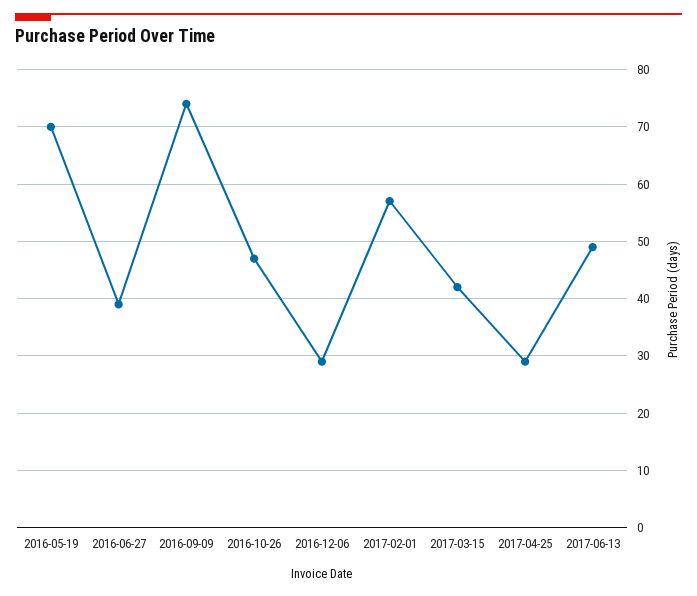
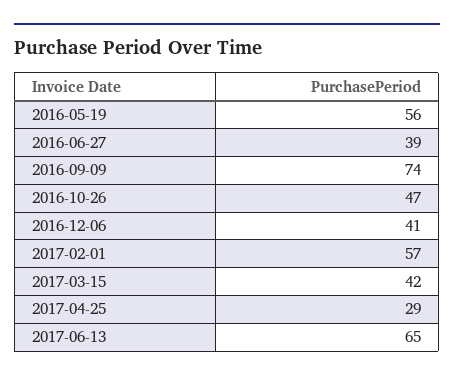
2016-05-19: 70 -> 56
2016-12-06: 30 -> 41
2017-06-13: 50 -> 65

